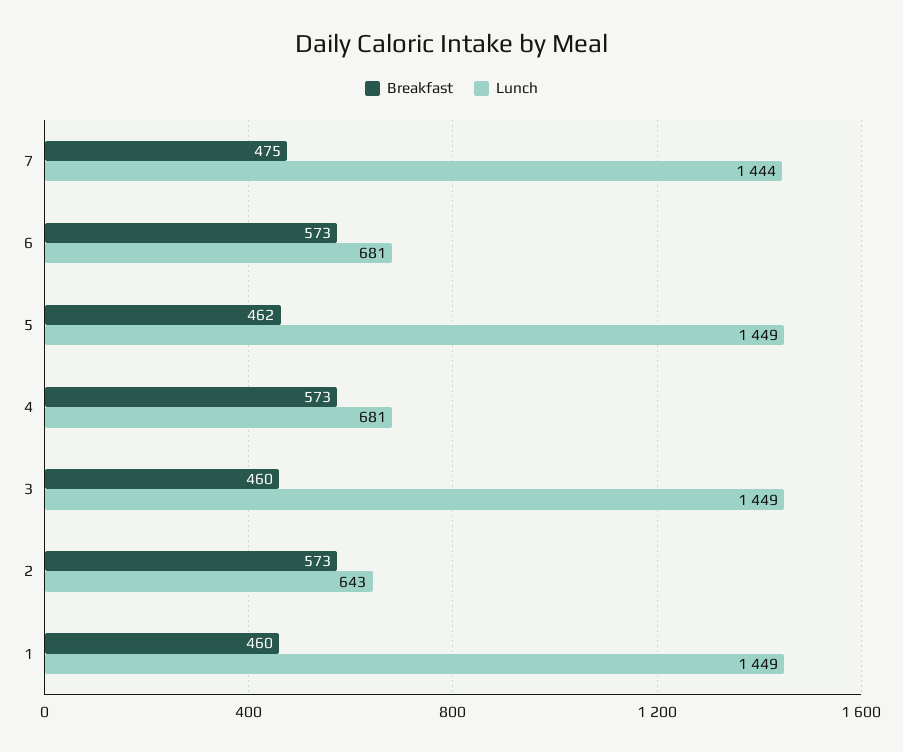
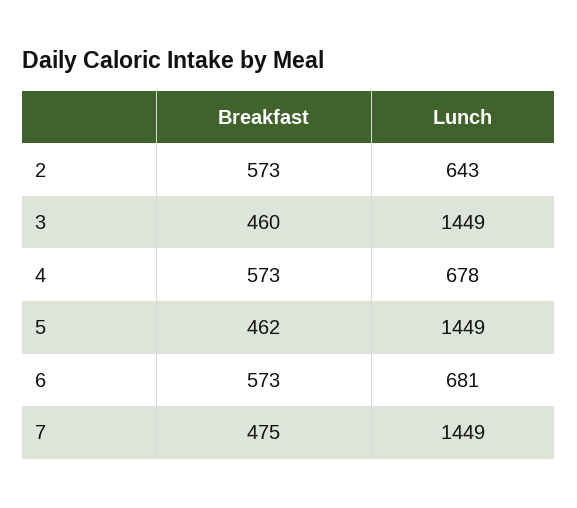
Lunch, 7: 1444 -> 1449
Lunch, 4: 681 -> 678
Breakfast, 1: 460 -> none
Lunch, 1: 1449 -> none

